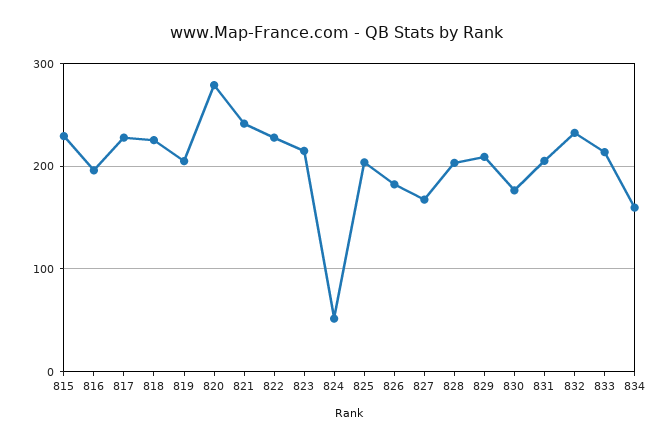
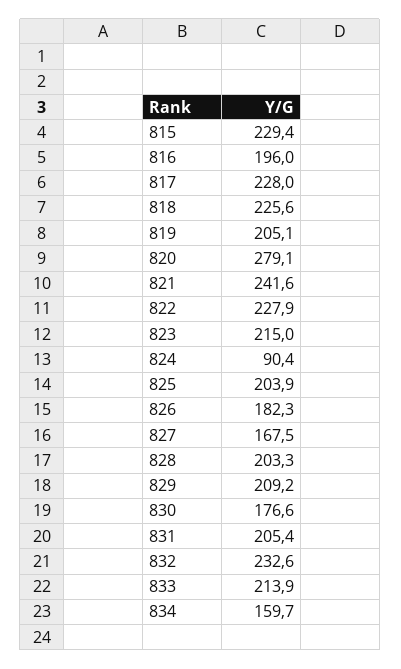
824: 50 -> 90.4

